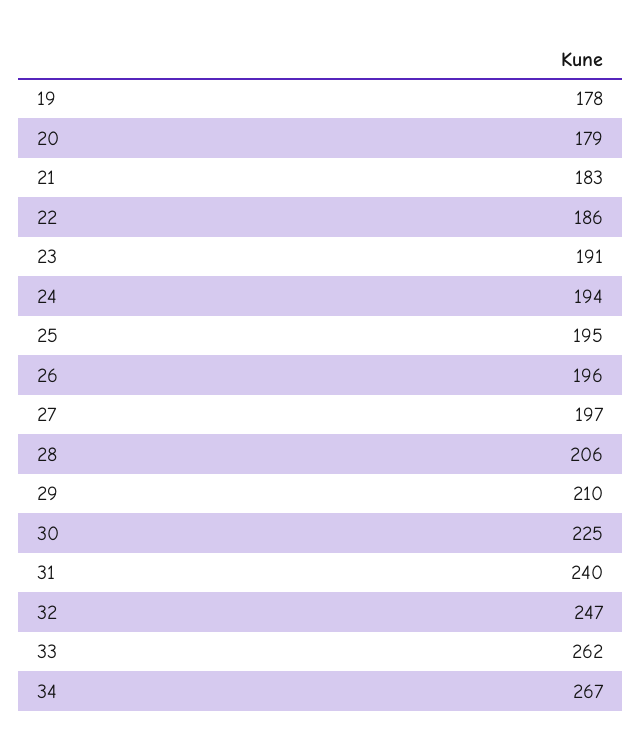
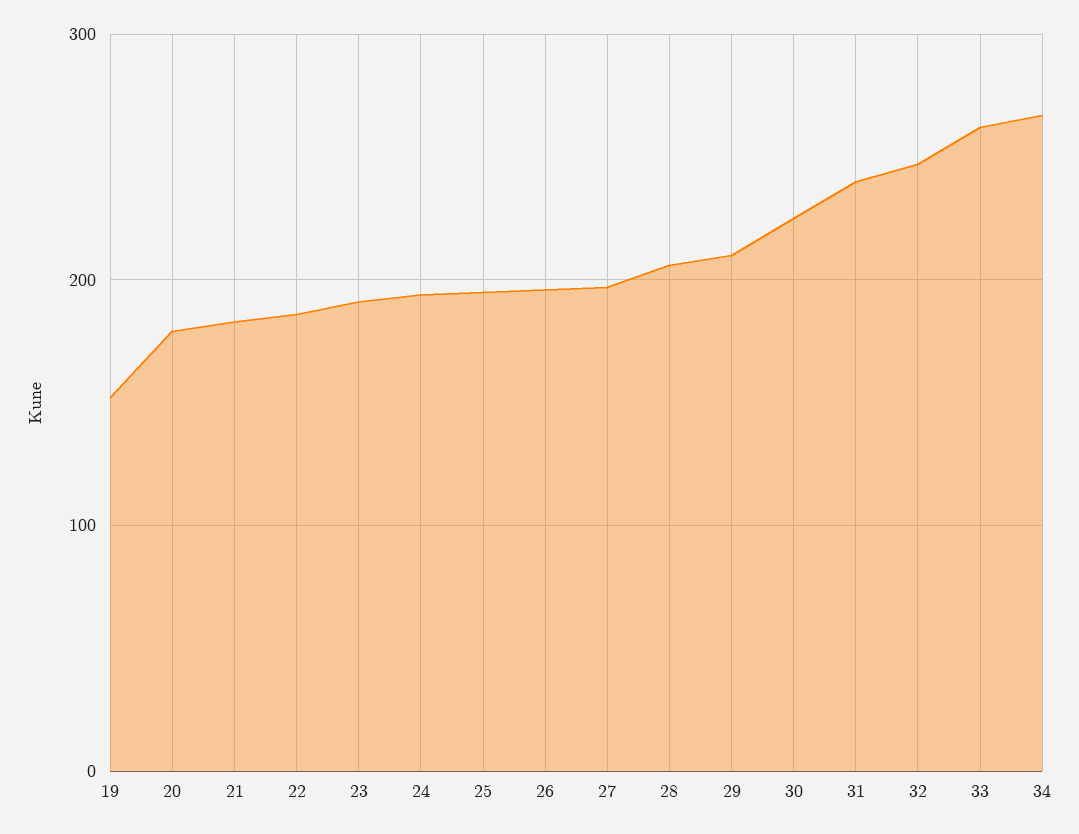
19: 178 -> 150

